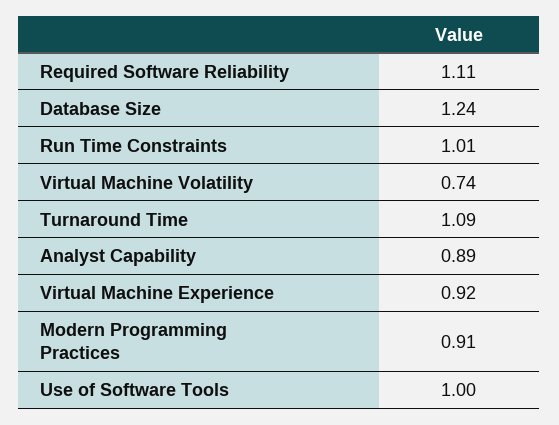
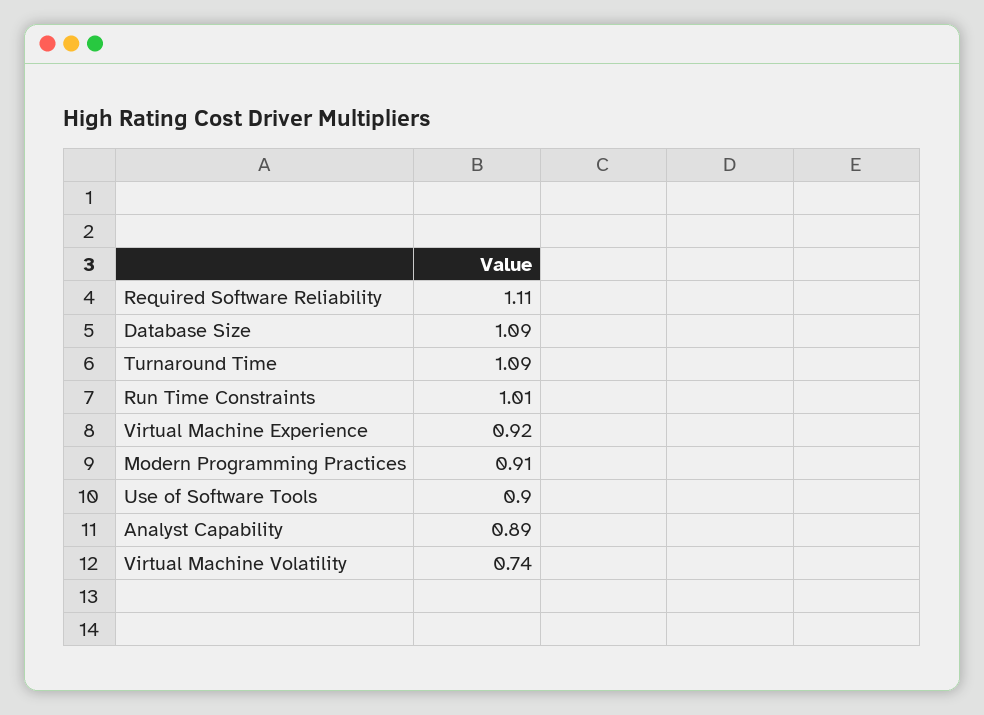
Database Size: 1.24 -> 1.09
Use of Software Tools: 1 -> 0.9

